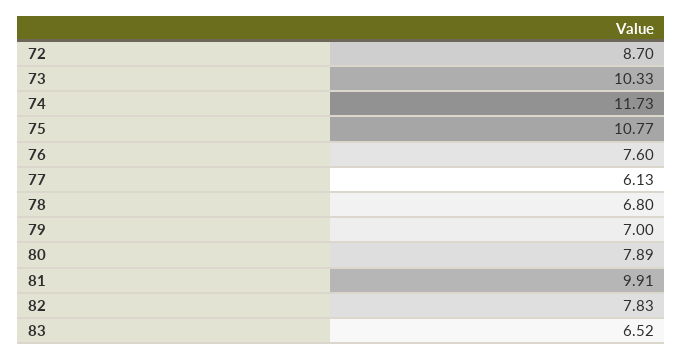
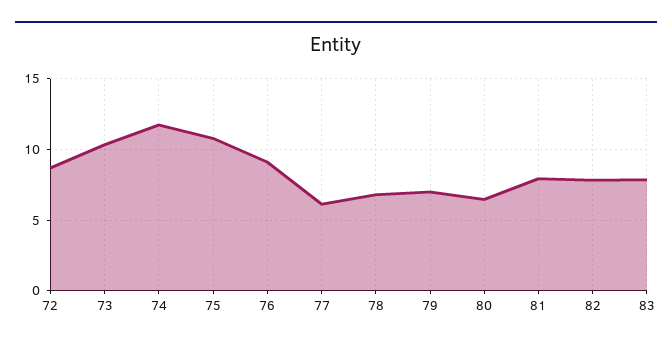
76: 7.6 -> 9
80: 7.89 -> 6.5
81: 9.91 -> 8
83: 6.52 -> 8

